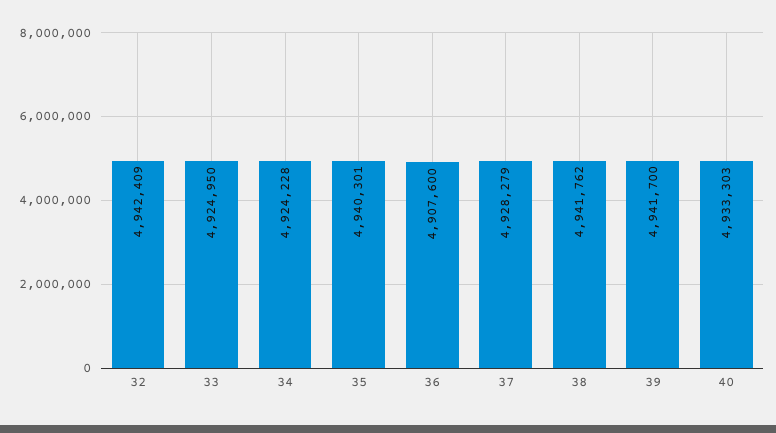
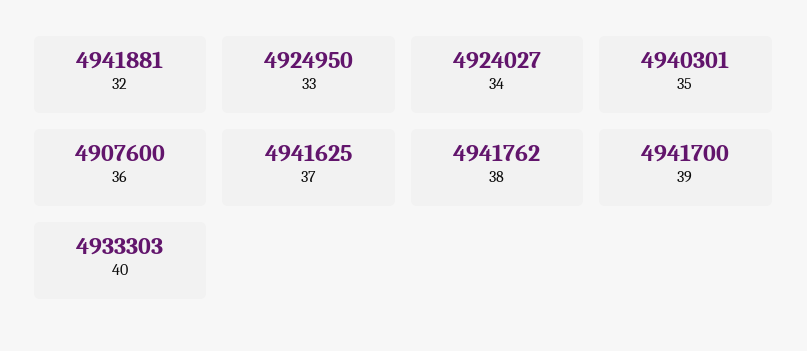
32: 4942409 -> 4941881
34: 4924228 -> 4924027
37: 4928279 -> 4941625

